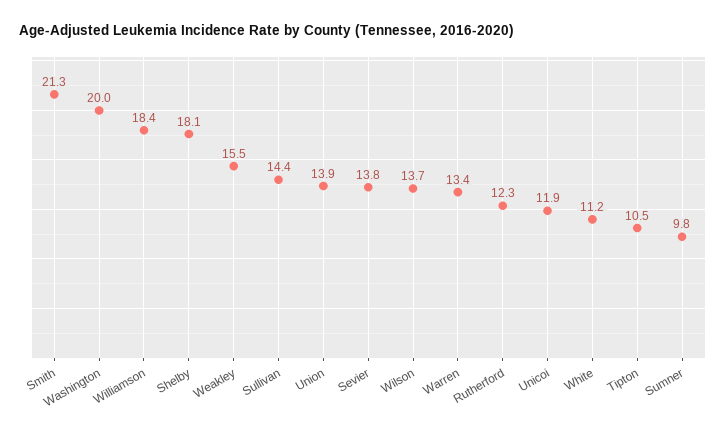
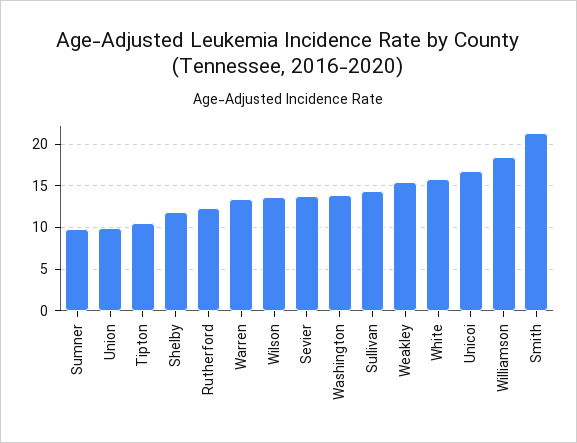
Washington: 20 -> 14
Shelby: 18.1 -> 12
Union: 13.9 -> 10
Unicoi: 11.9 -> 17
White: 11.2 -> 16

